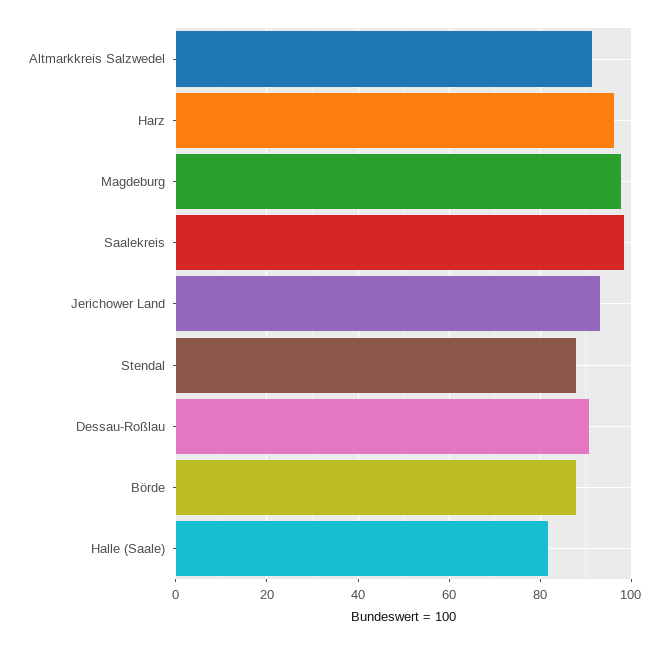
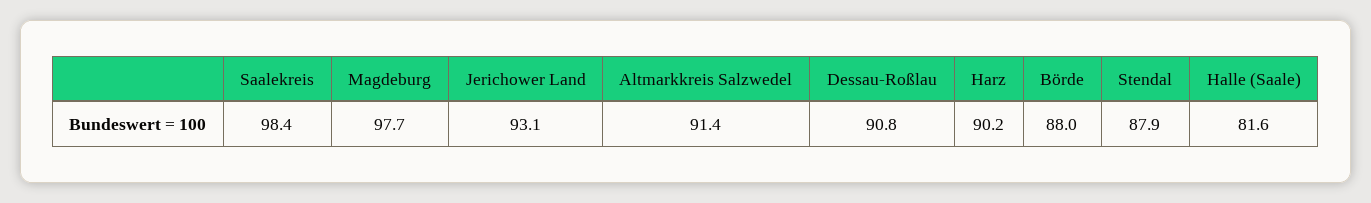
Harz: 96 -> 90.2

